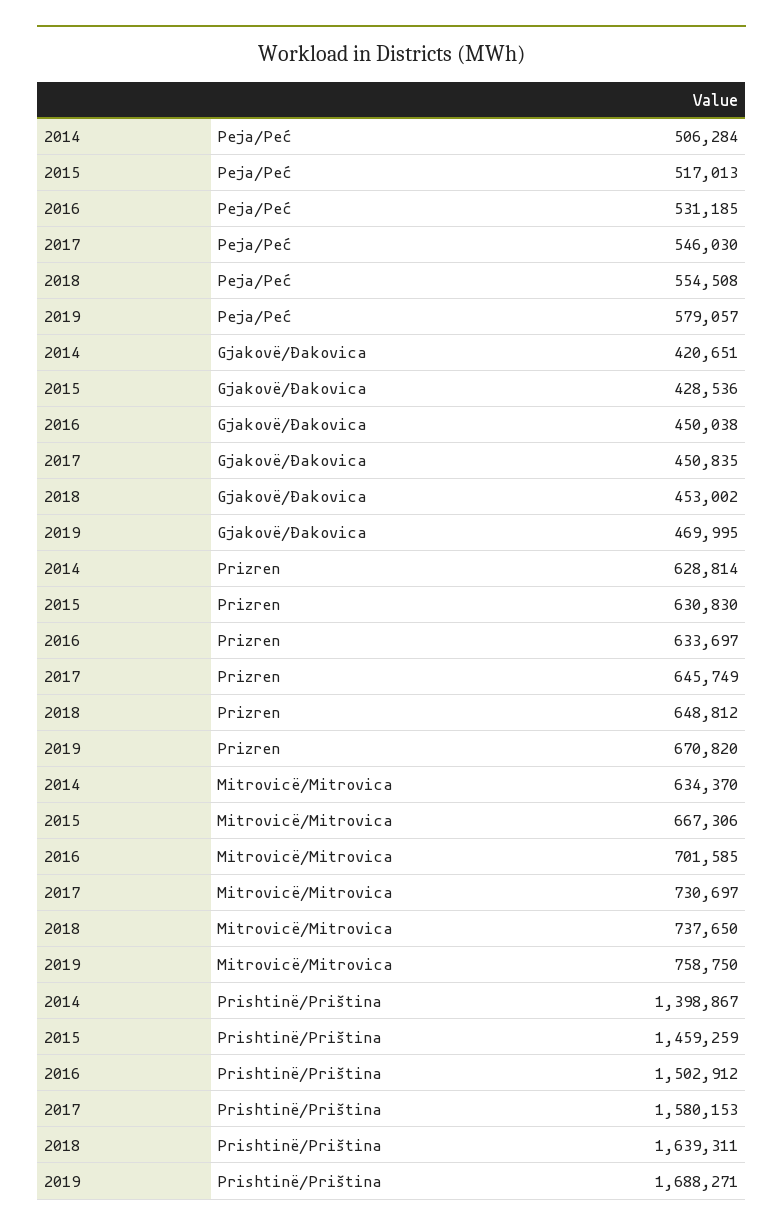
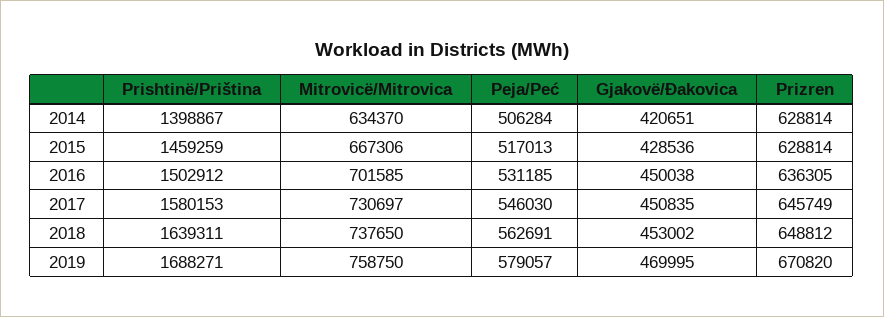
2018, Peja/Peć: 554508 -> 562691
2015, Prizren: 630830 -> 628814
2016, Prizren: 633697 -> 636305

